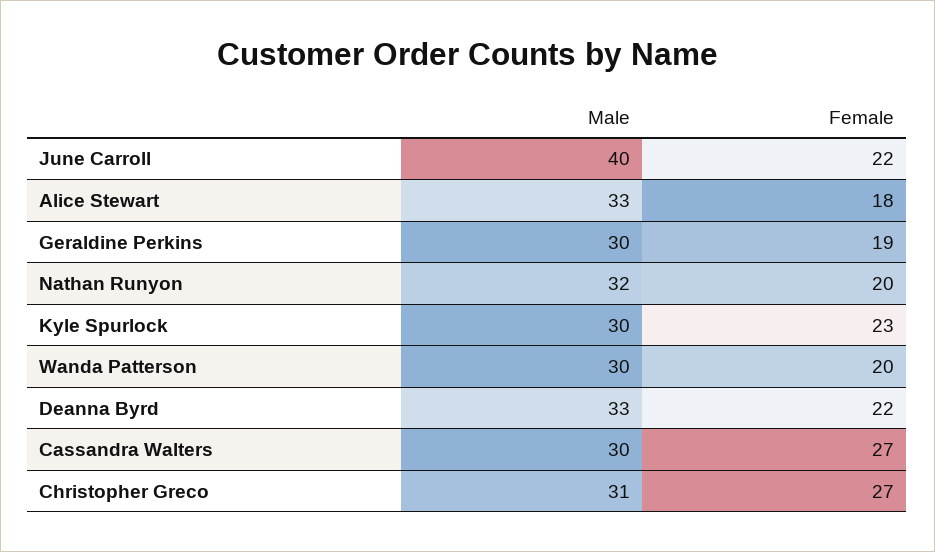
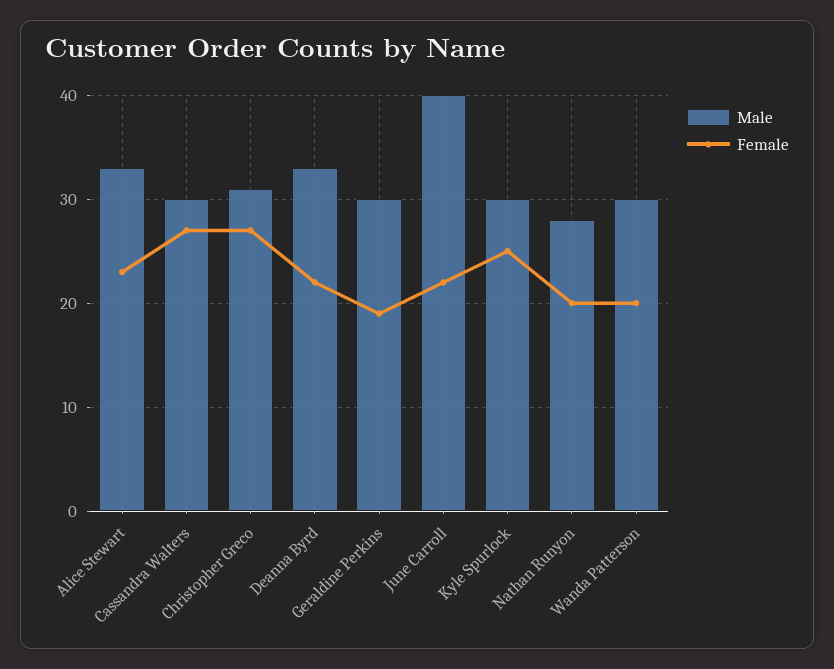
Female, Alice Stewart: 18 -> 23
Male, Nathan Runyon: 32 -> 28
Female, Kyle Spurlock: 23 -> 25

